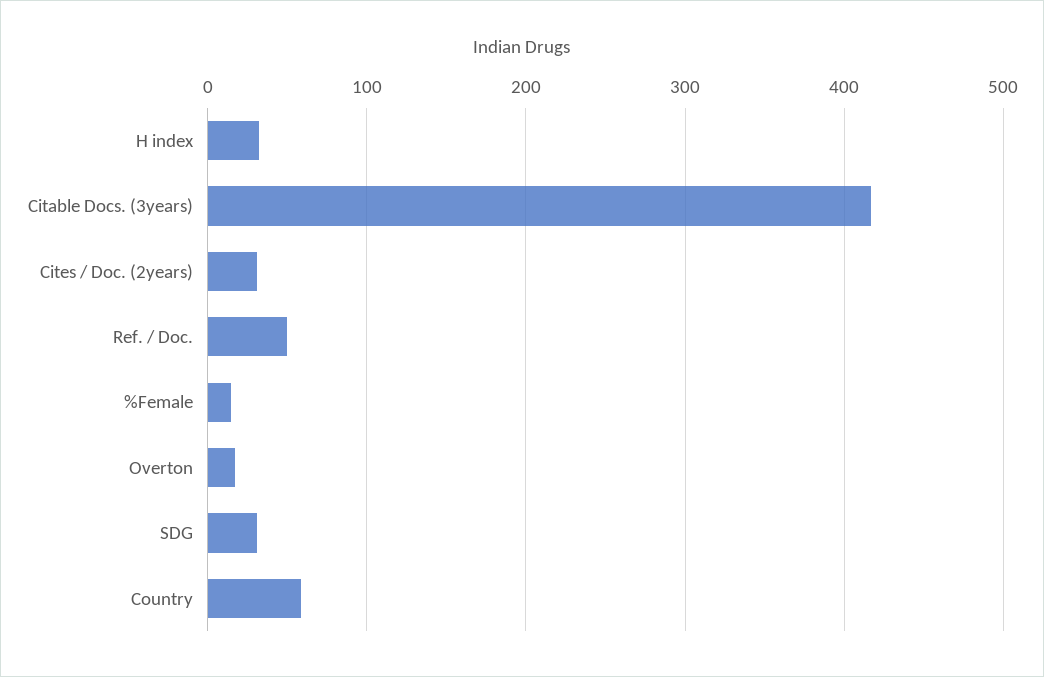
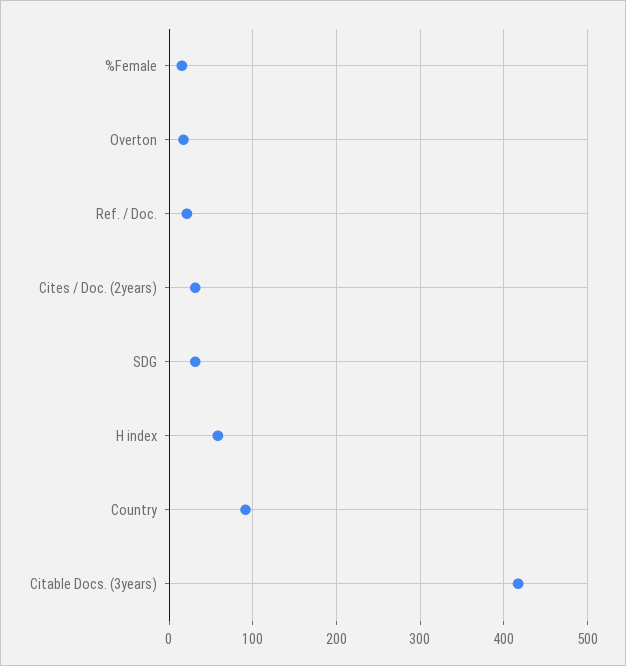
H index: 30 -> 60
Ref. / Doc.: 50 -> 20
Country: 60 -> 90

